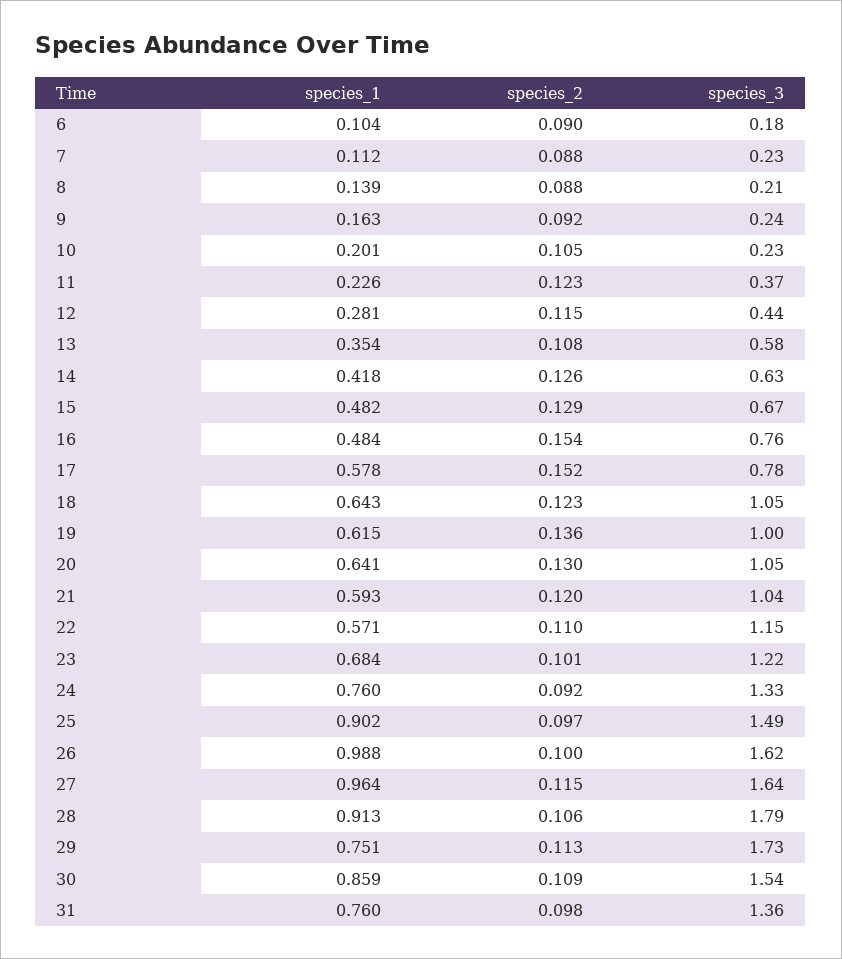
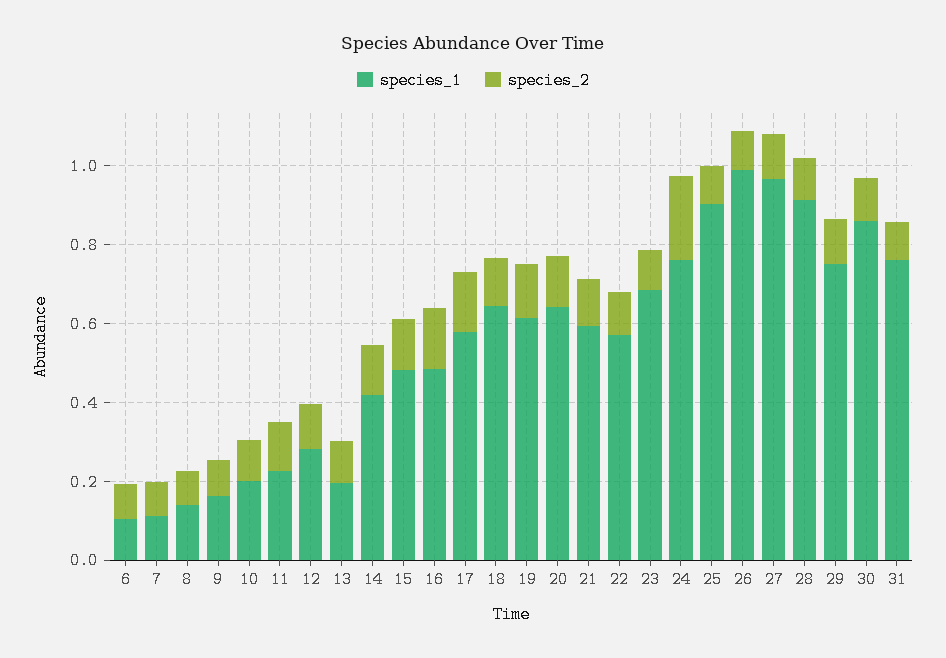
species_3, 6: 0.18 -> none
species_3, 7: 0.23 -> none
species_3, 8: 0.21 -> none
species_3, 9: 0.24 -> none
species_3, 10: 0.23 -> none
species_3, 11: 0.37 -> none
species_3, 12: 0.44 -> none
species_1, 13: 0.354 -> 0.2
species_3, 13: 0.58 -> none
species_3, 14: 0.63 -> none
species_3, 15: 0.67 -> none
species_3, 16: 0.76 -> none
species_3, 17: 0.78 -> none
species_3, 18: 1.05 -> none
species_3, 19: 1 -> none
species_3, 20: 1.05 -> none
species_3, 21: 1.04 -> none
species_3, 22: 1.15 -> none
species_3, 23: 1.22 -> none
species_2, 24: 0.092 -> 0.2
species_3, 24: 1.33 -> none
species_3, 25: 1.49 -> none
species_3, 26: 1.62 -> none
species_3, 27: 1.64 -> none
species_3, 28: 1.79 -> none
species_3, 29: 1.73 -> none
species_3, 30: 1.54 -> none
species_3, 31: 1.36 -> none

